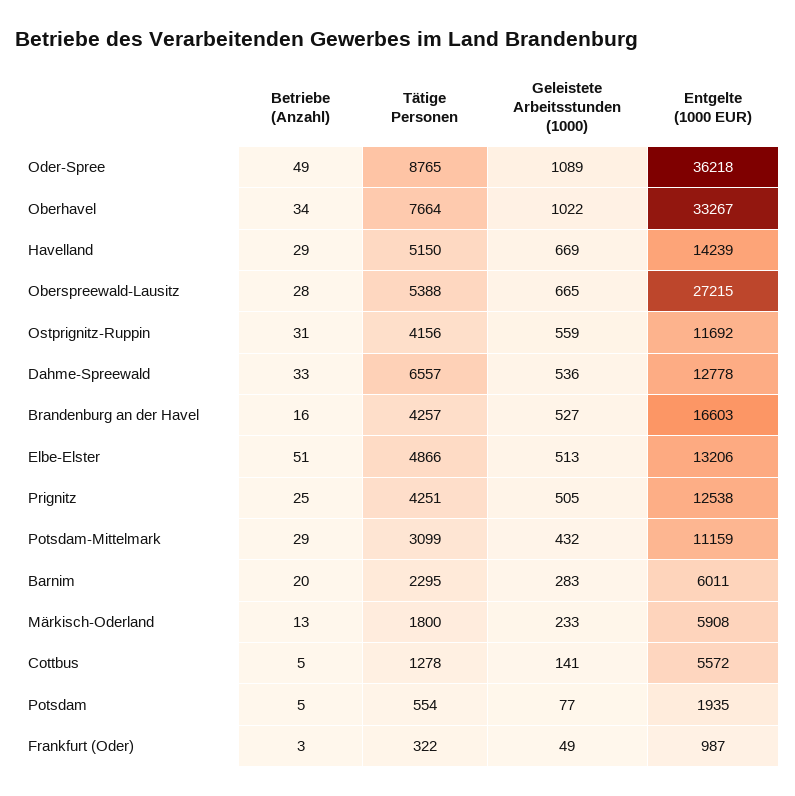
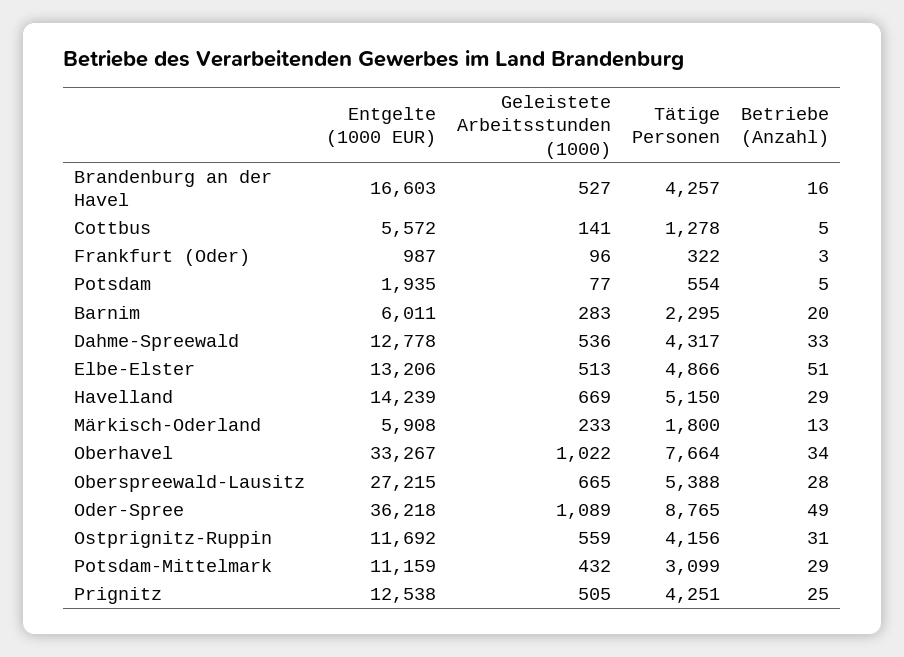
Tätige Personen, Dahme-Spreewald: 6557 -> 4317
Geleistete Arbeitsstunden (1000), Frankfurt (Oder): 49 -> 96

